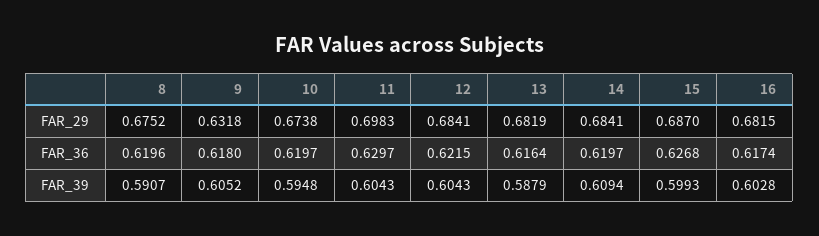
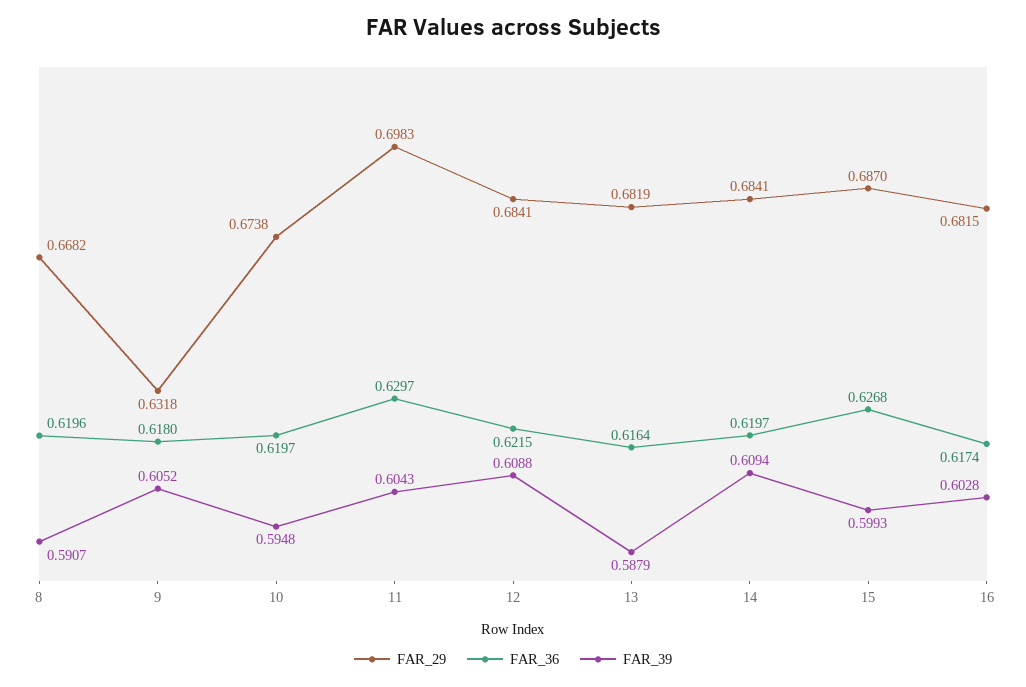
FAR_29, 8: 0.6752 -> 0.6682
FAR_39, 12: 0.6043 -> 0.6088

